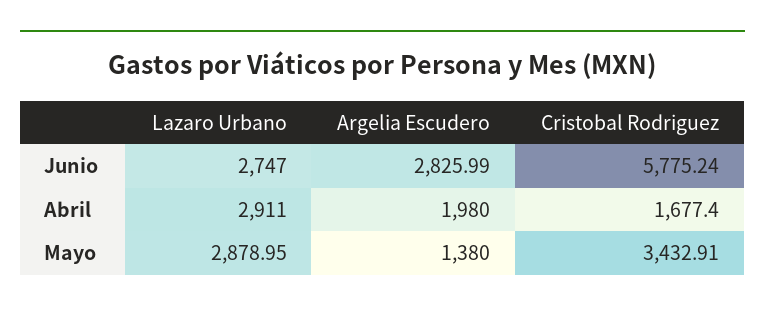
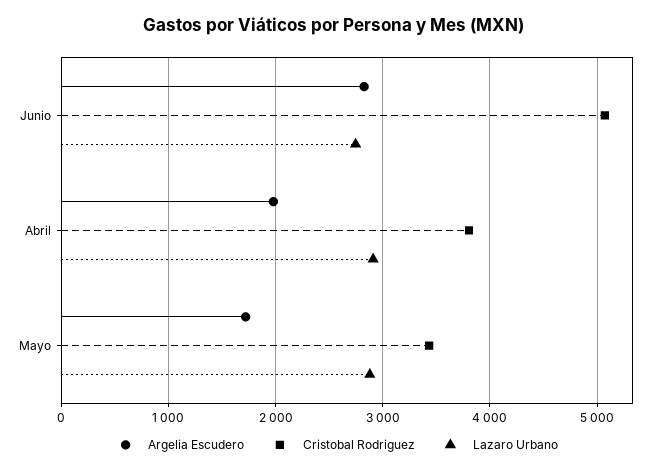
Cristobal Rodriguez, Junio: 5775.24 -> 5100
Cristobal Rodriguez, Abril: 1677.4 -> 3800
Argelia Escudero, Mayo: 1380 -> 1700

